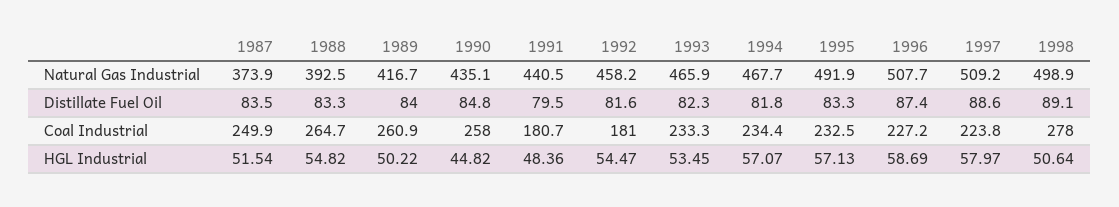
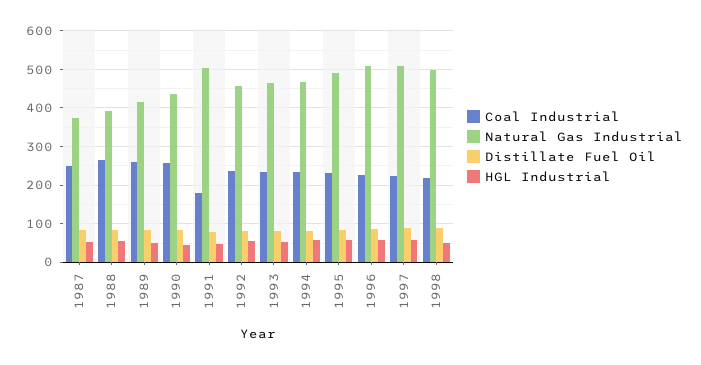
Natural Gas Industrial, 1991: 440.5 -> 500
Coal Industrial, 1992: 181 -> 240
Coal Industrial, 1998: 278 -> 220

